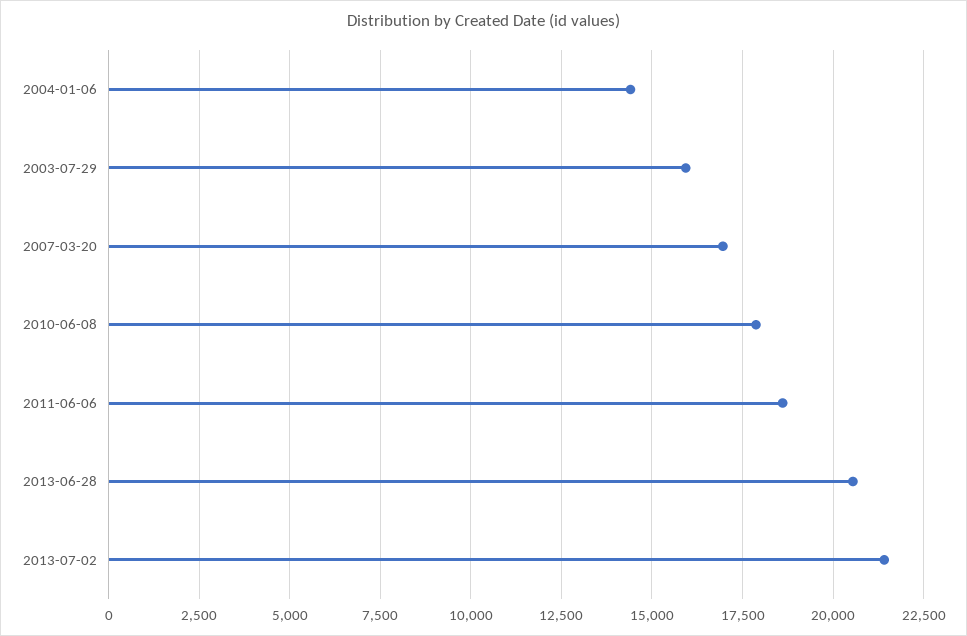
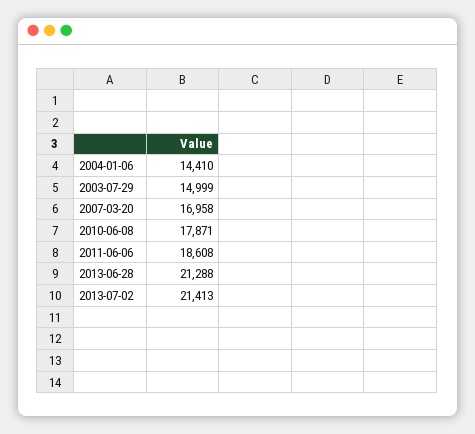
2003-07-29: 16000 -> 14999
2013-06-28: 20500 -> 21288

